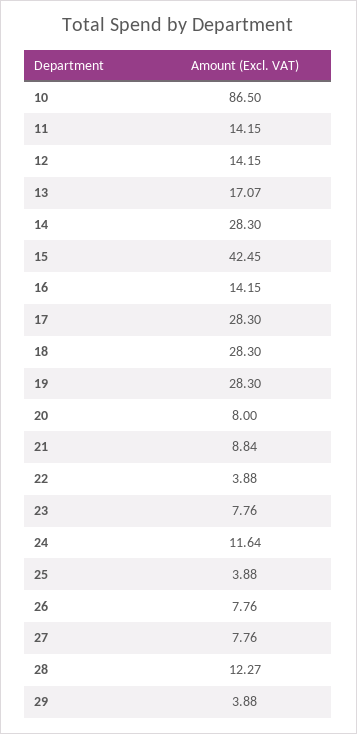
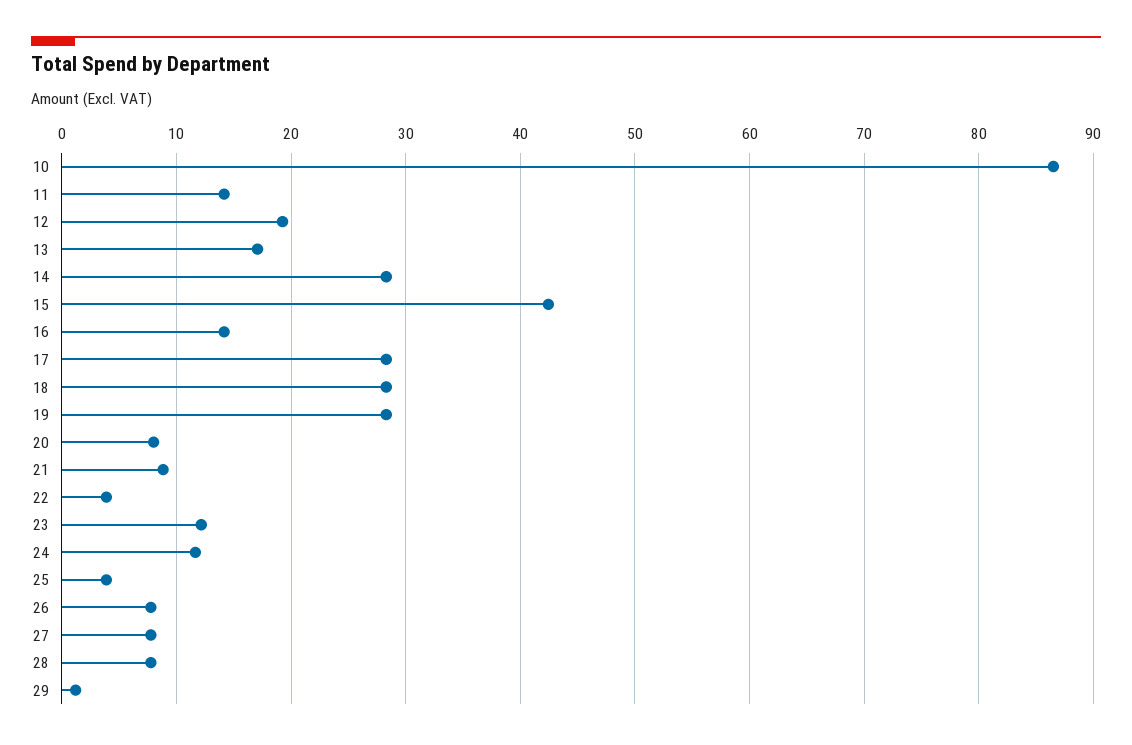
12: 14.15 -> 19
23: 7.76 -> 12
28: 12.27 -> 8
29: 3.88 -> 1

